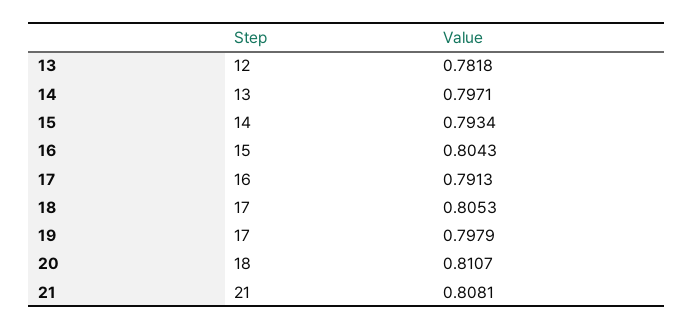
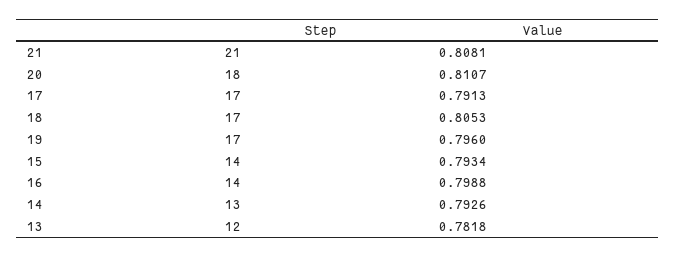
Value, 14: 0.7971 -> 0.7926
Step, 16: 15 -> 14
Value, 16: 0.8043 -> 0.7988
Step, 17: 16 -> 17
Value, 19: 0.7979 -> 0.796

